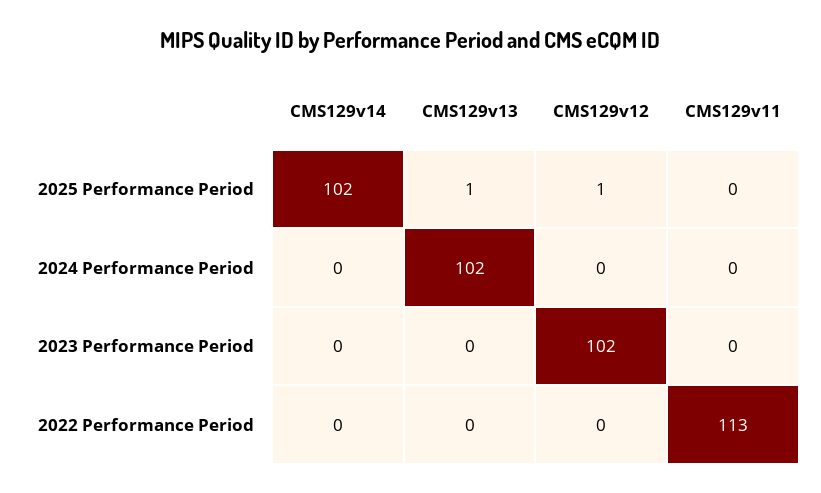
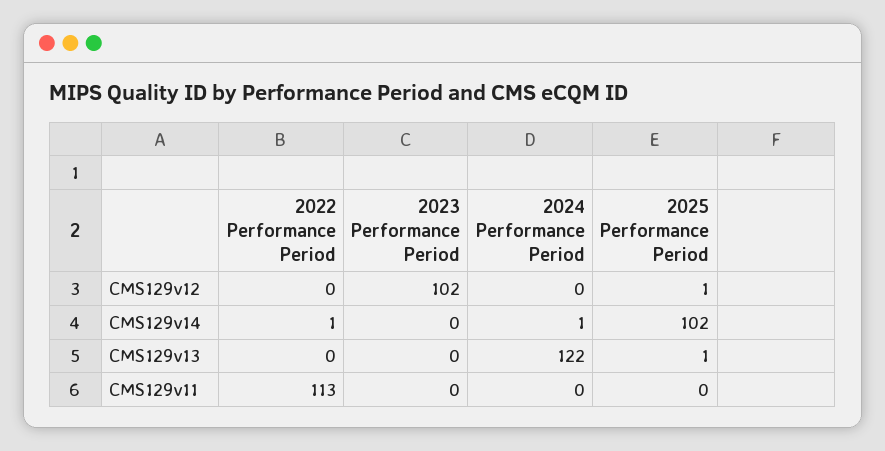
CMS129v14, 2024 Performance Period: 0 -> 1
CMS129v13, 2024 Performance Period: 102 -> 122
CMS129v14, 2022 Performance Period: 0 -> 1

